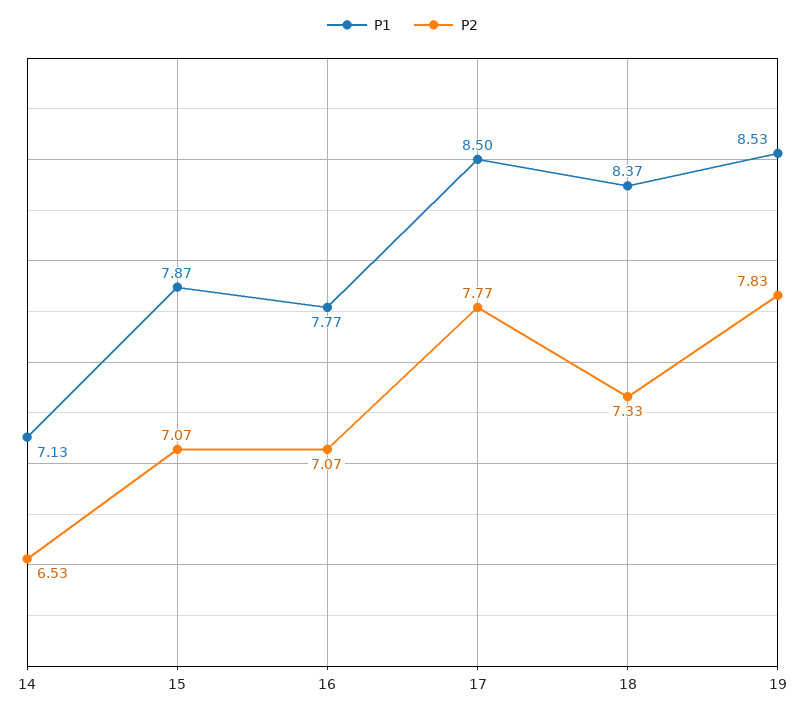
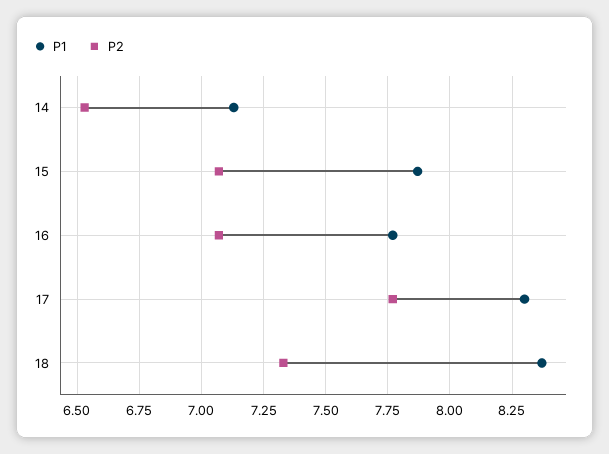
P1, 17: 8.5 -> 8.3
P1, 19: 8.53 -> none
P2, 19: 7.83 -> none

